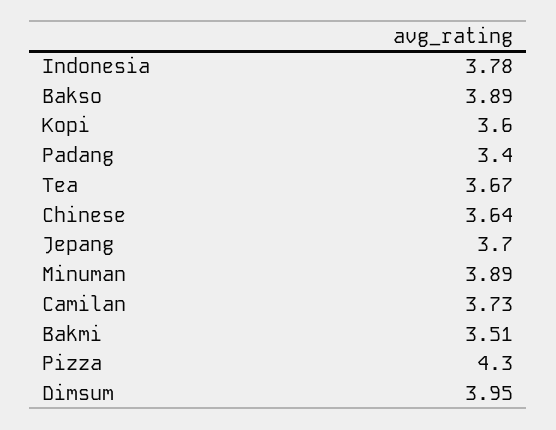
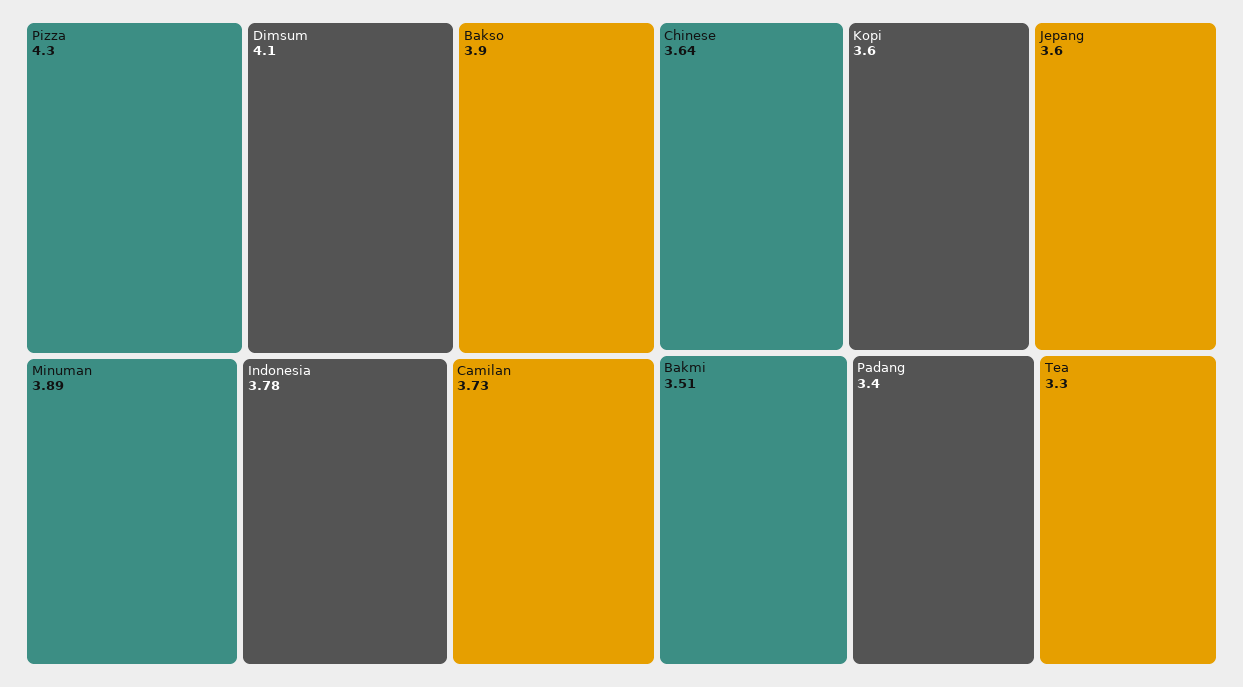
Bakso: 3.89 -> 3.9
Tea: 3.67 -> 3.3
Jepang: 3.7 -> 3.6
Dimsum: 3.95 -> 4.1

